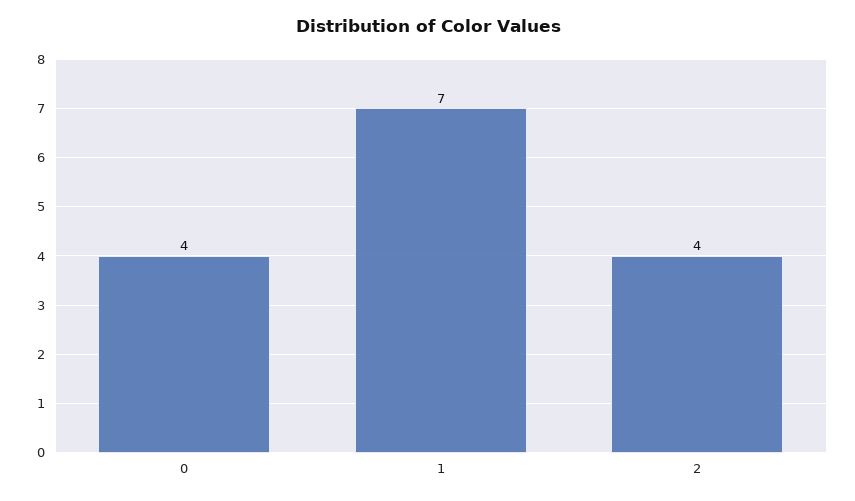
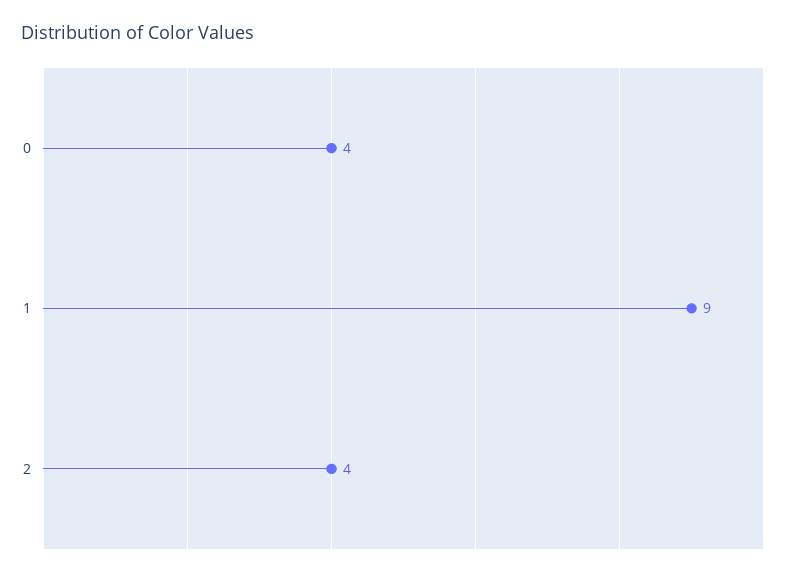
1: 7 -> 9

